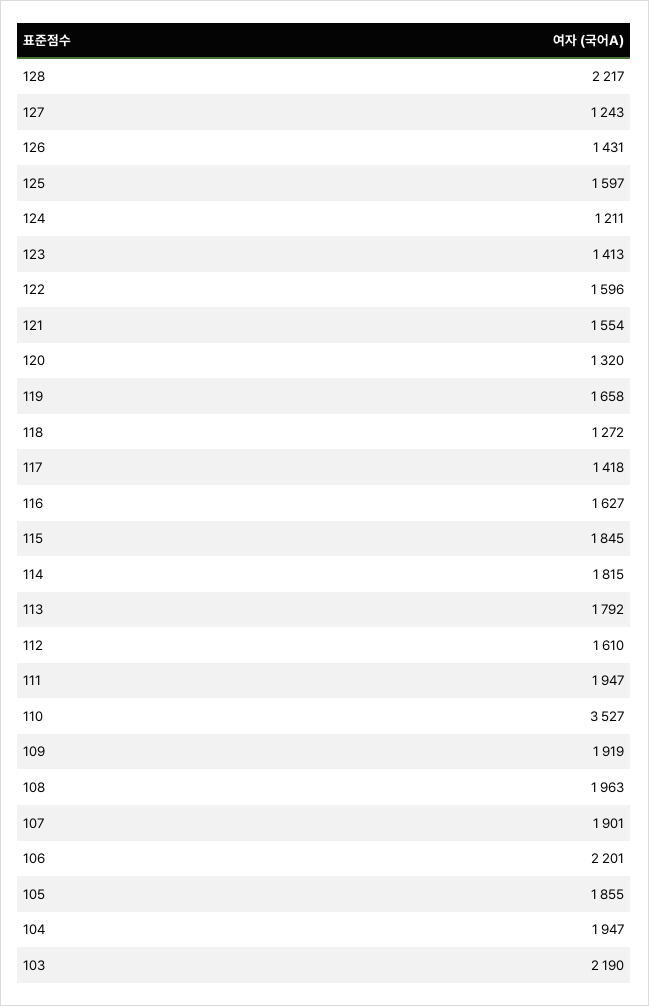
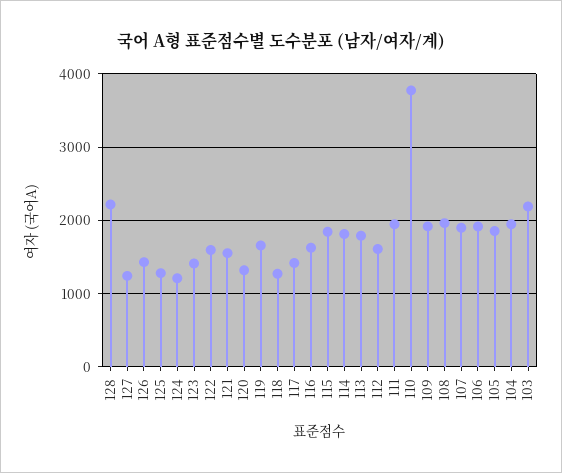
125: 1597 -> 1300
110: 3527 -> 3800
106: 2201 -> 1900

